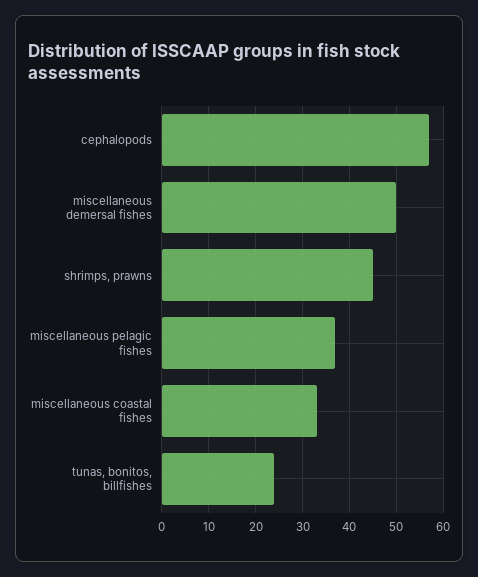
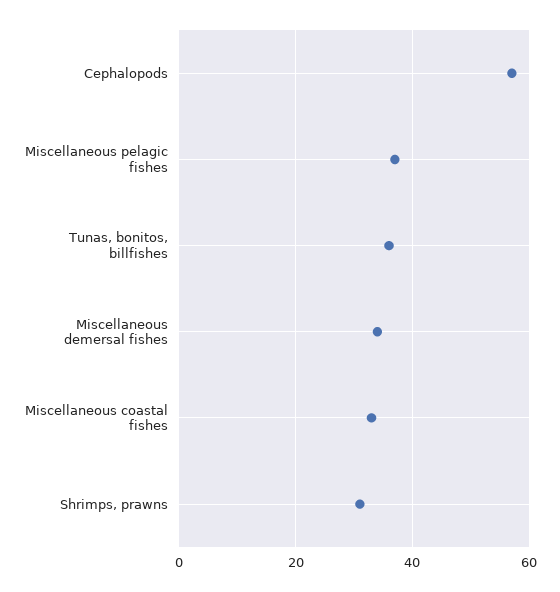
miscellaneous demersal fishes: 50 -> 35
shrimps, prawns: 45 -> 30
tunas, bonitos, billfishes: 25 -> 35

